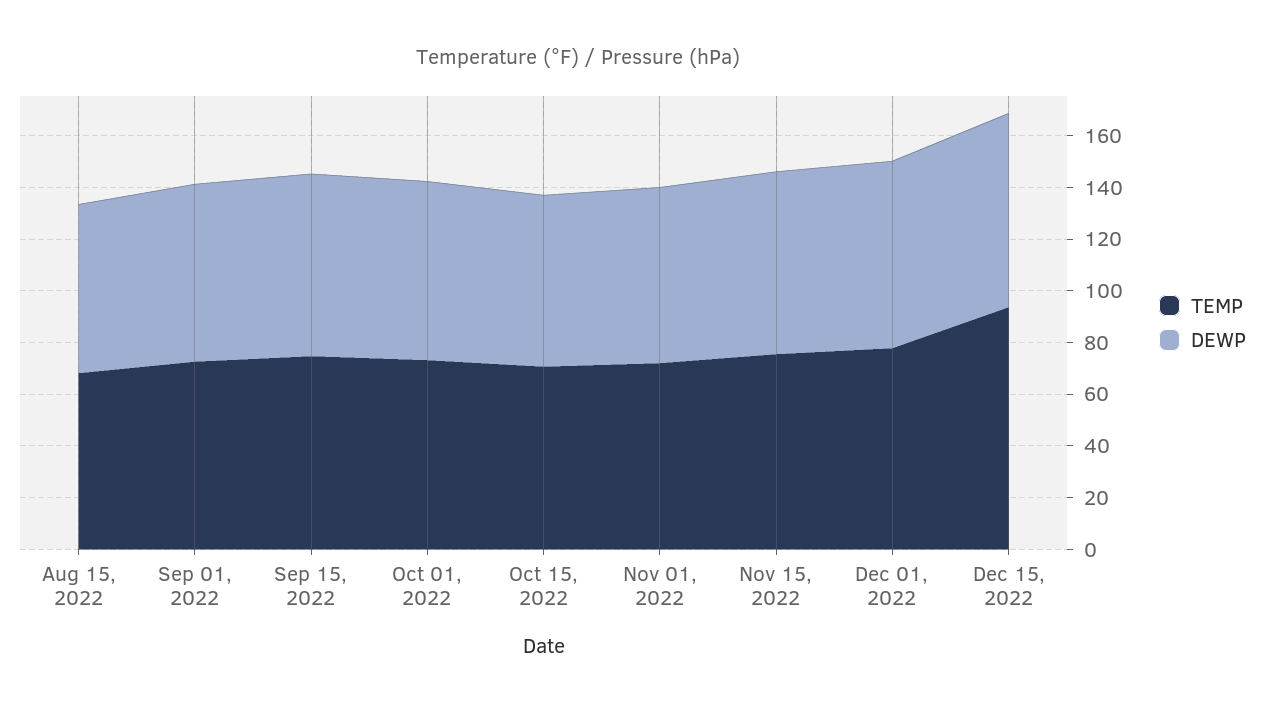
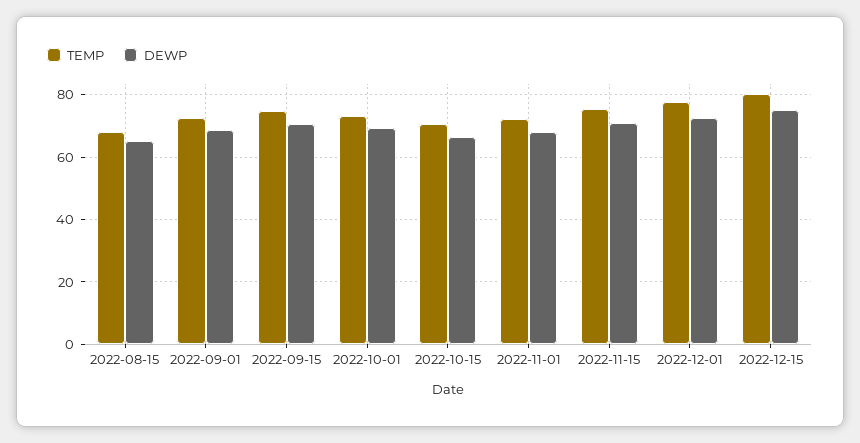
TEMP, Dec 15, 2022: 95 -> 80

